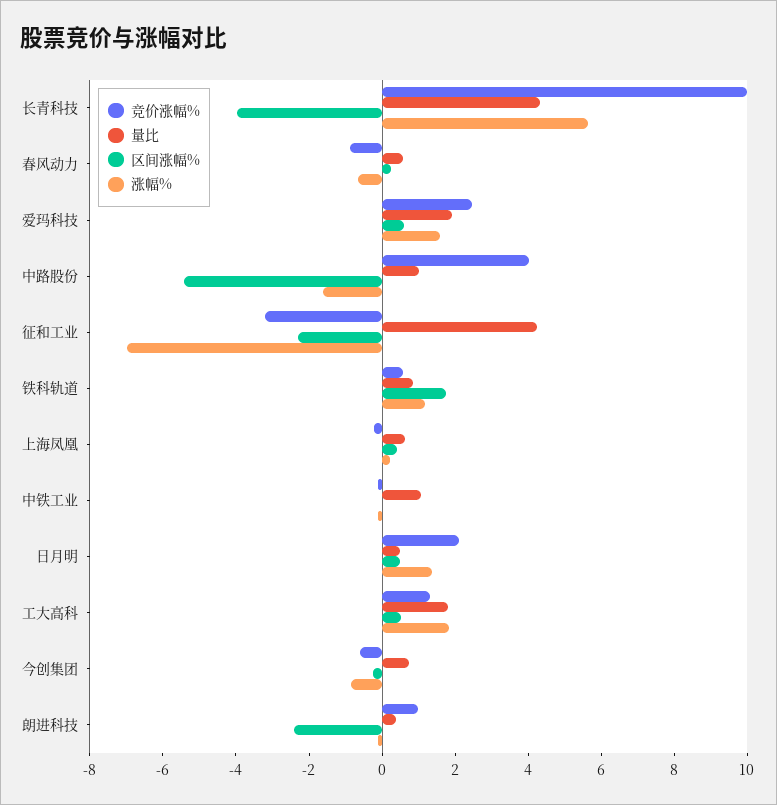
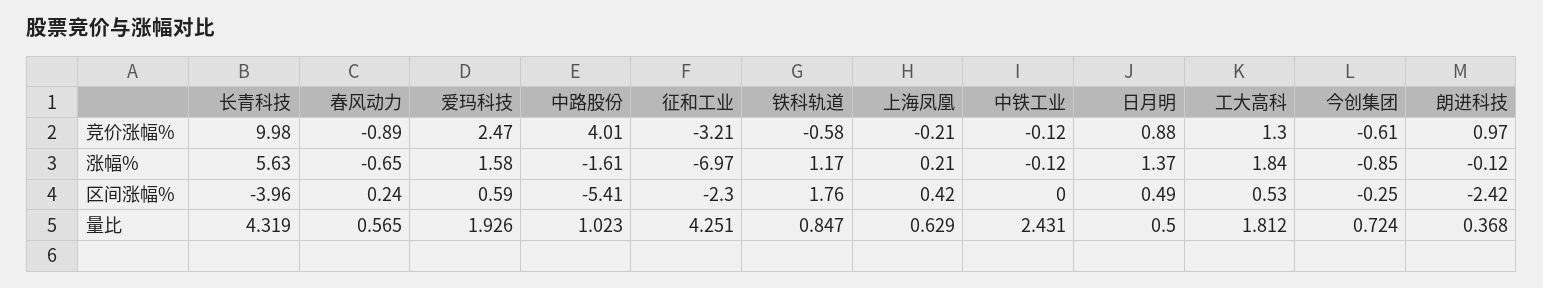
竞价涨幅%, 铁科轨道: 0.5 -> -0.58
量比, 中铁工业: 1 -> 2.431
竞价涨幅%, 日月明: 2 -> 0.88

